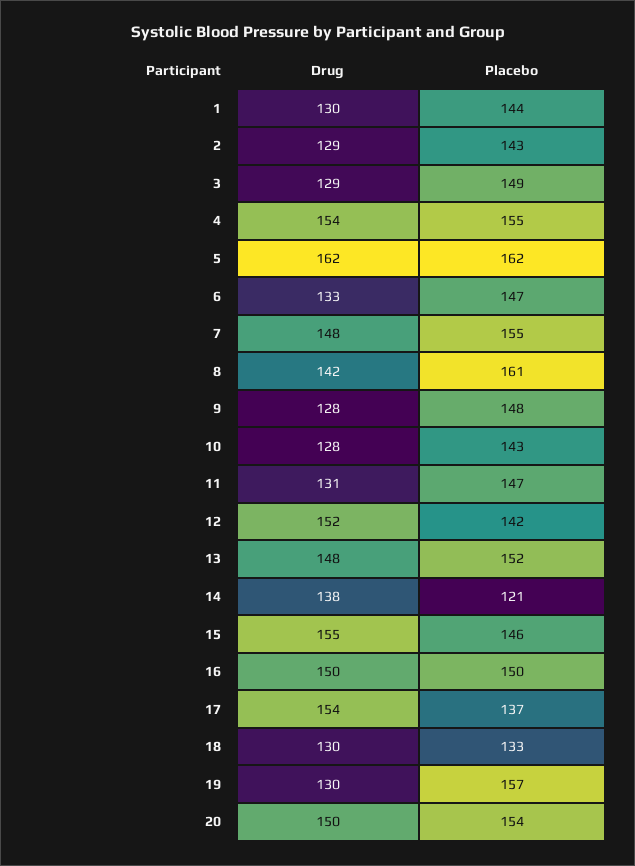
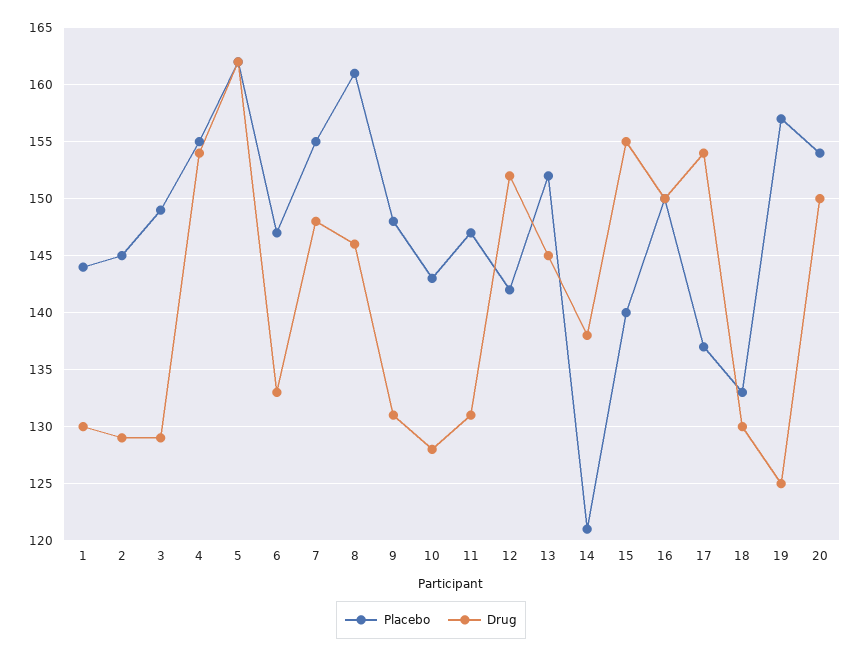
Placebo, 2: 143 -> 145
Drug, 8: 142 -> 146
Drug, 9: 128 -> 131
Drug, 13: 148 -> 145
Placebo, 15: 146 -> 140
Drug, 19: 130 -> 125

